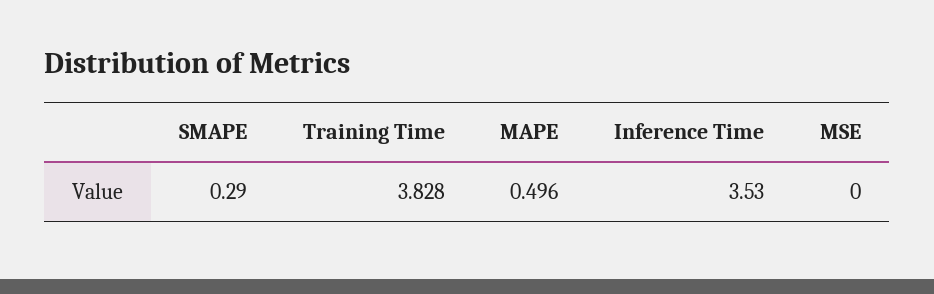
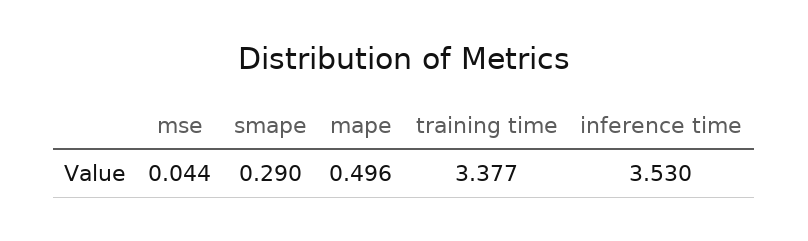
Training Time: 3.828 -> 3.377
MSE: 0 -> 0.044

